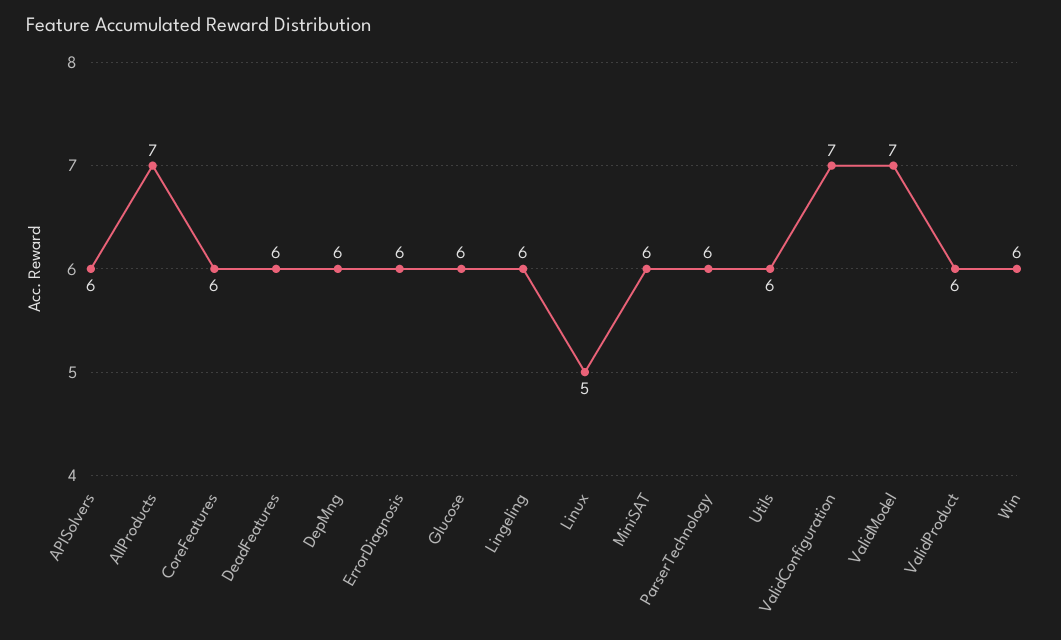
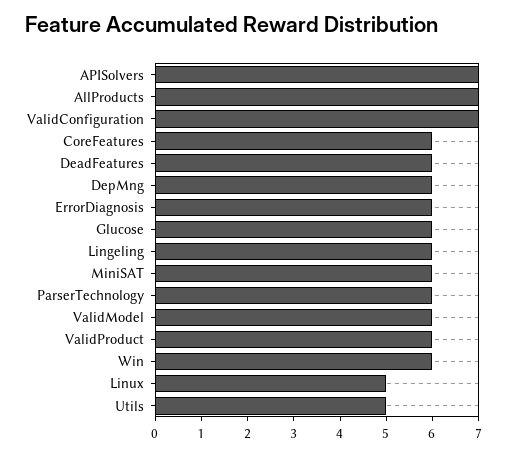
APISolvers: 6 -> 7
Utils: 6 -> 5
ValidModel: 7 -> 6

